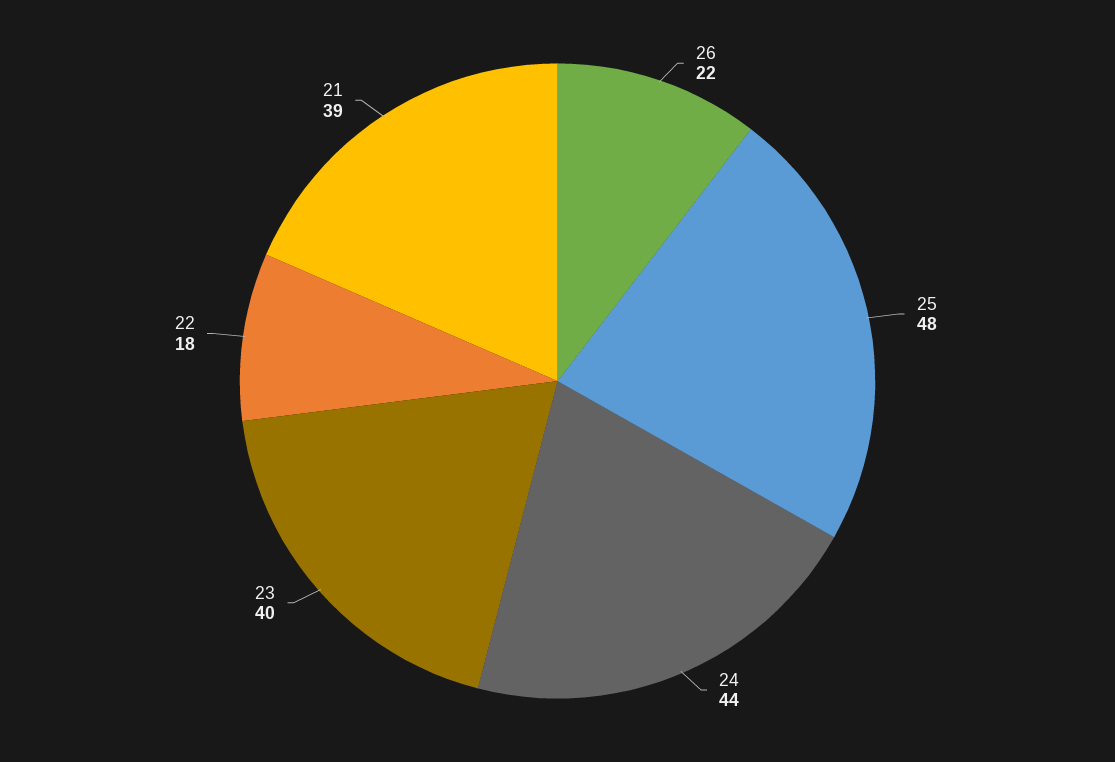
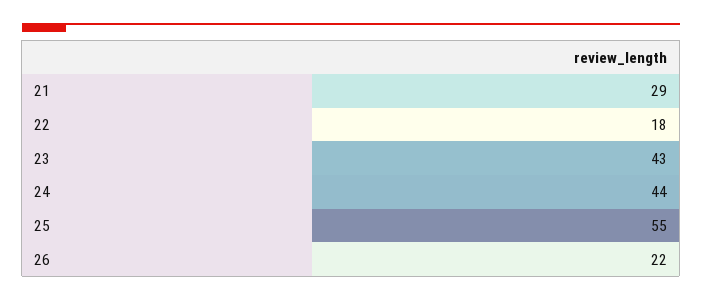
25: 48 -> 55
23: 40 -> 43
21: 39 -> 29

